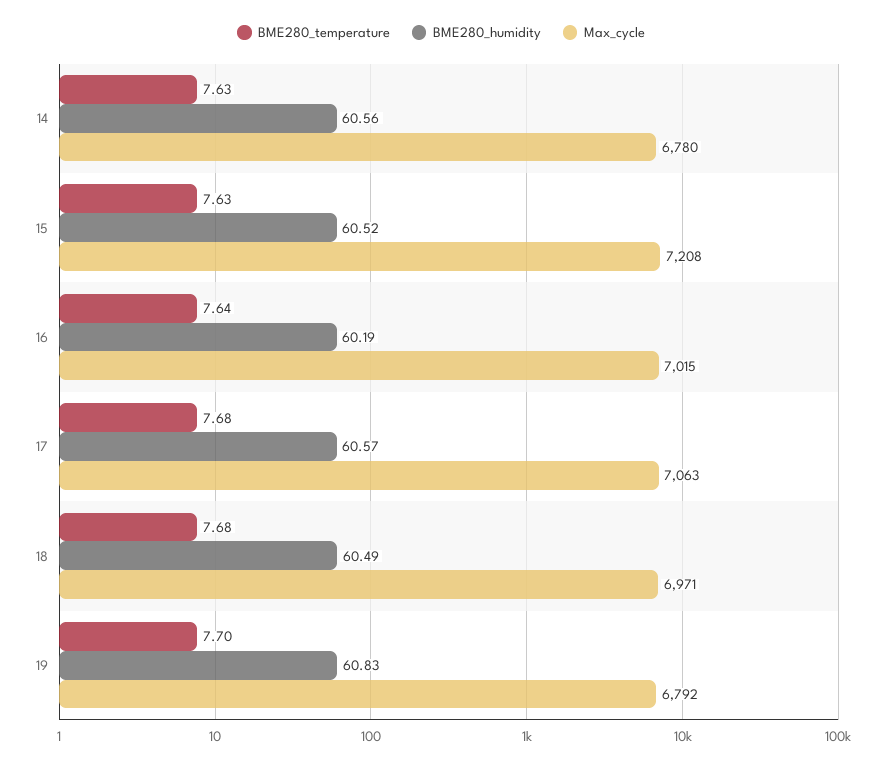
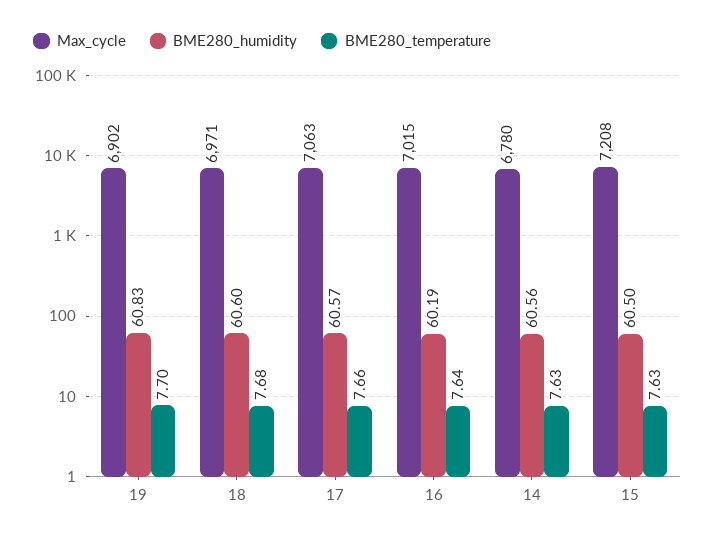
BME280_humidity, 15: 60.52 -> 60.5
BME280_temperature, 17: 7.68 -> 7.66
BME280_humidity, 18: 60.49 -> 60.6
Max_cycle, 19: 6792 -> 6902

